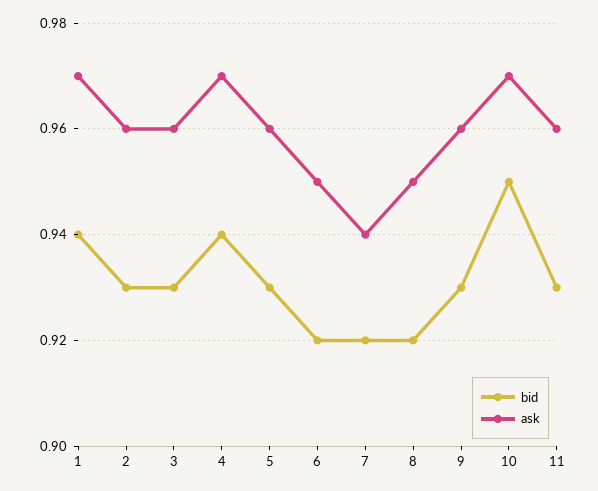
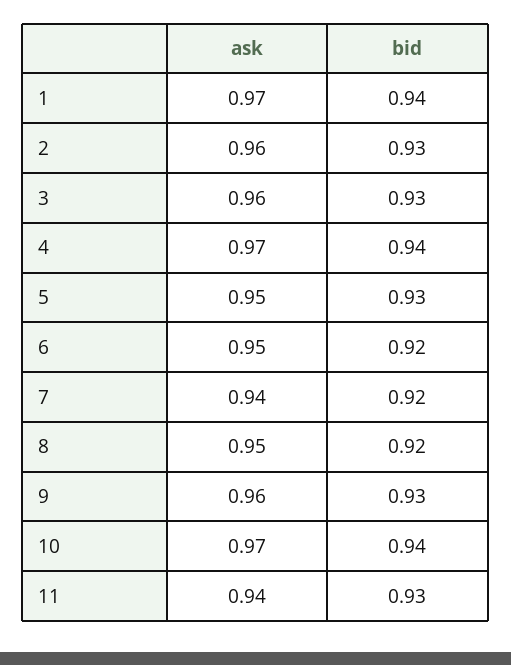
ask, 5: 0.96 -> 0.95
bid, 10: 0.95 -> 0.94
ask, 11: 0.96 -> 0.94

